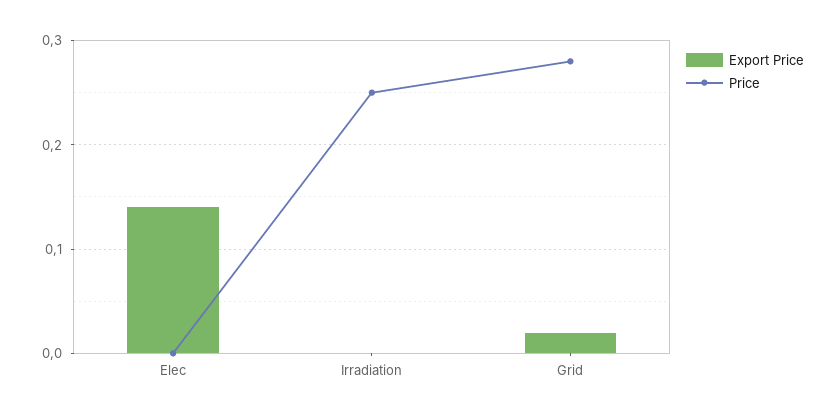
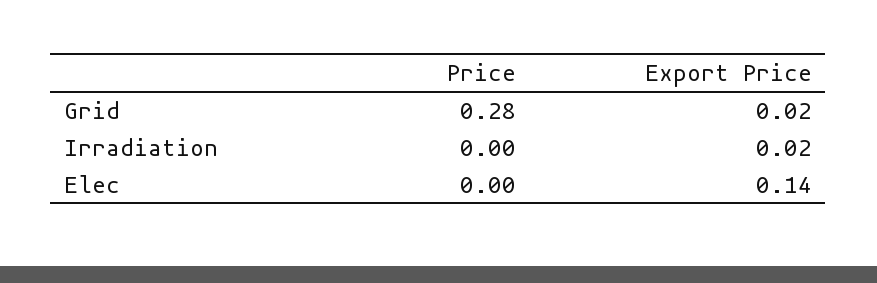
Export Price, Irradiation: 0 -> 0.02
Price, Irradiation: 0.25 -> 0

